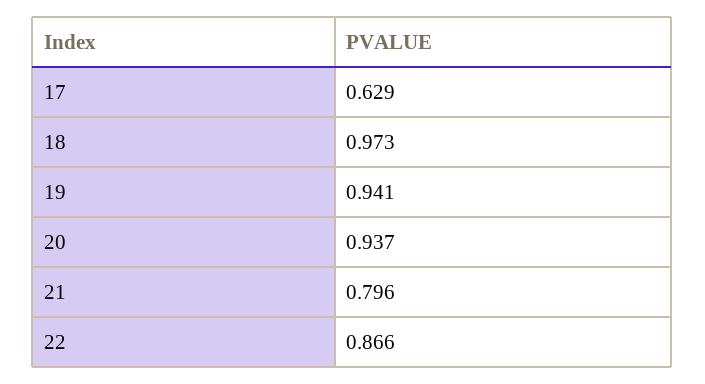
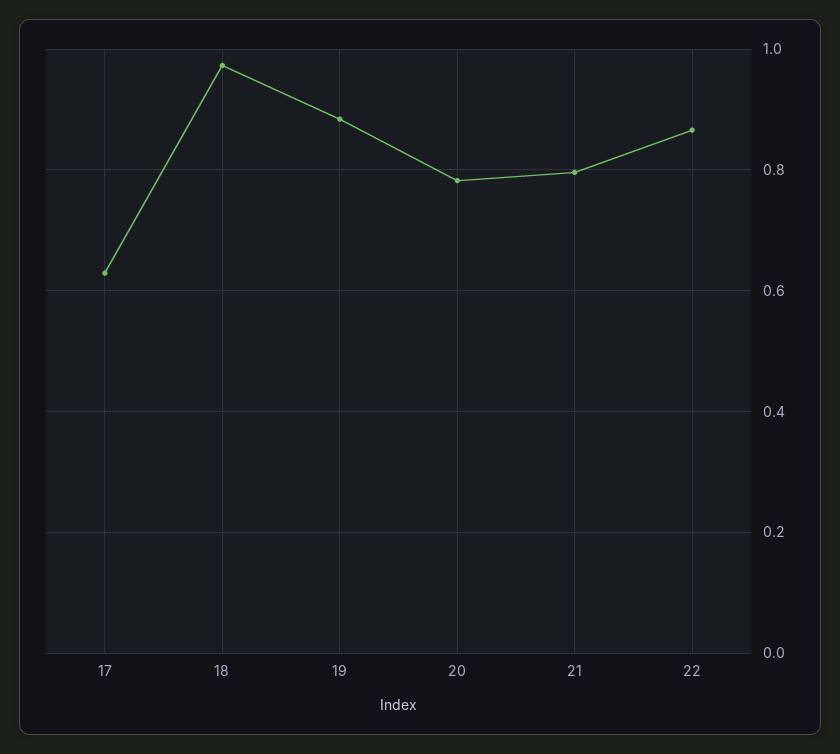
19: 0.941 -> 0.88
20: 0.937 -> 0.78

